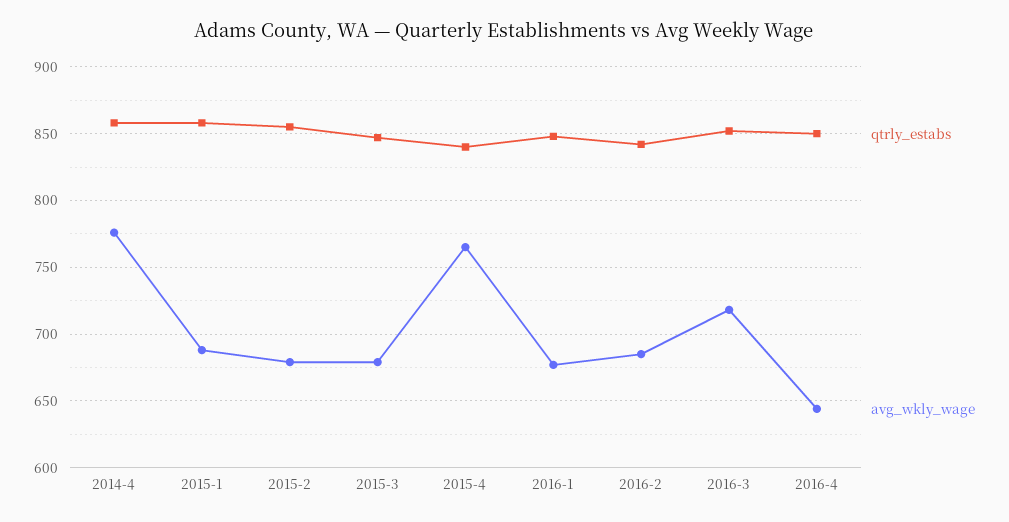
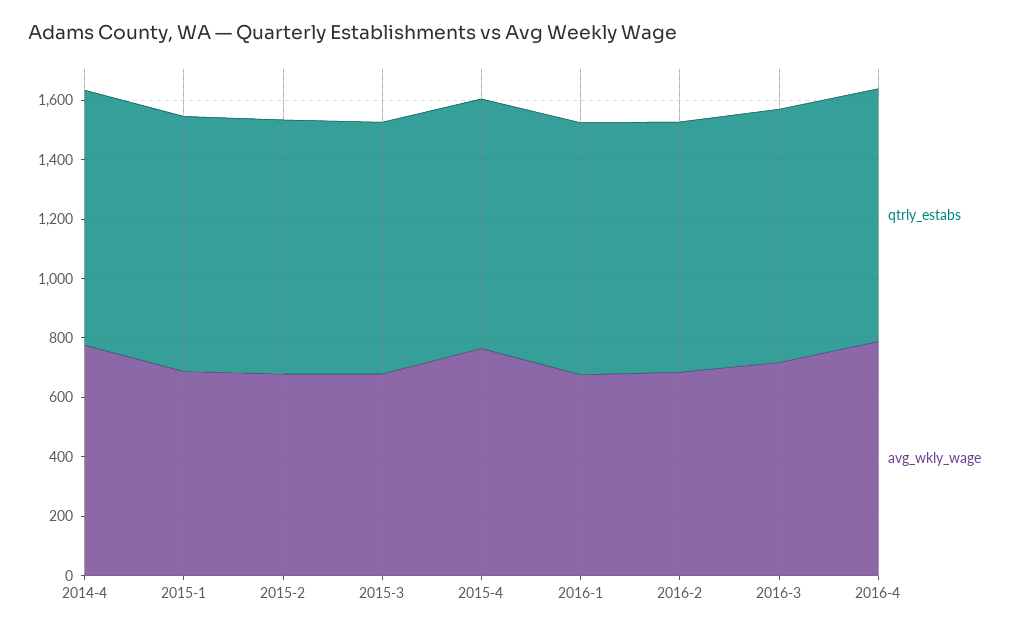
avg_wkly_wage, 2016-4: 645 -> 800

